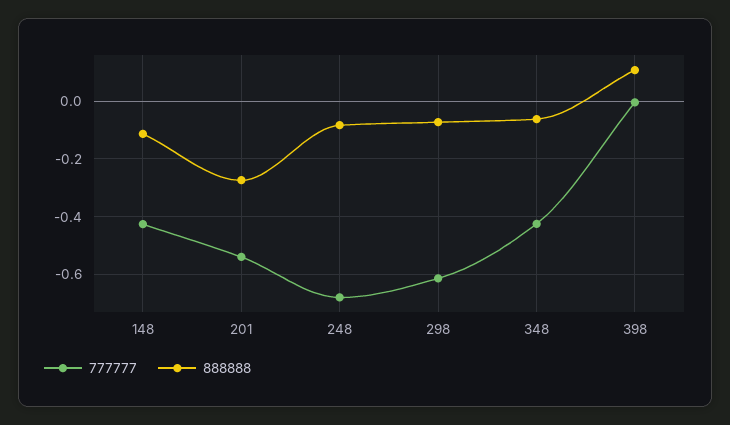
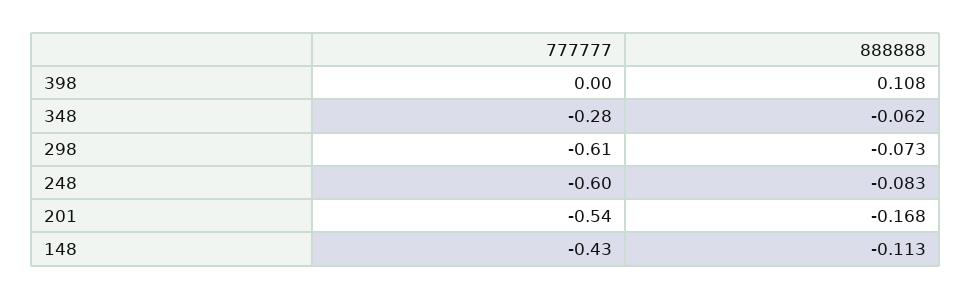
888888, 201: -0.275 -> -0.168
777777, 248: -0.675 -> -0.6
777777, 348: -0.425 -> -0.28

